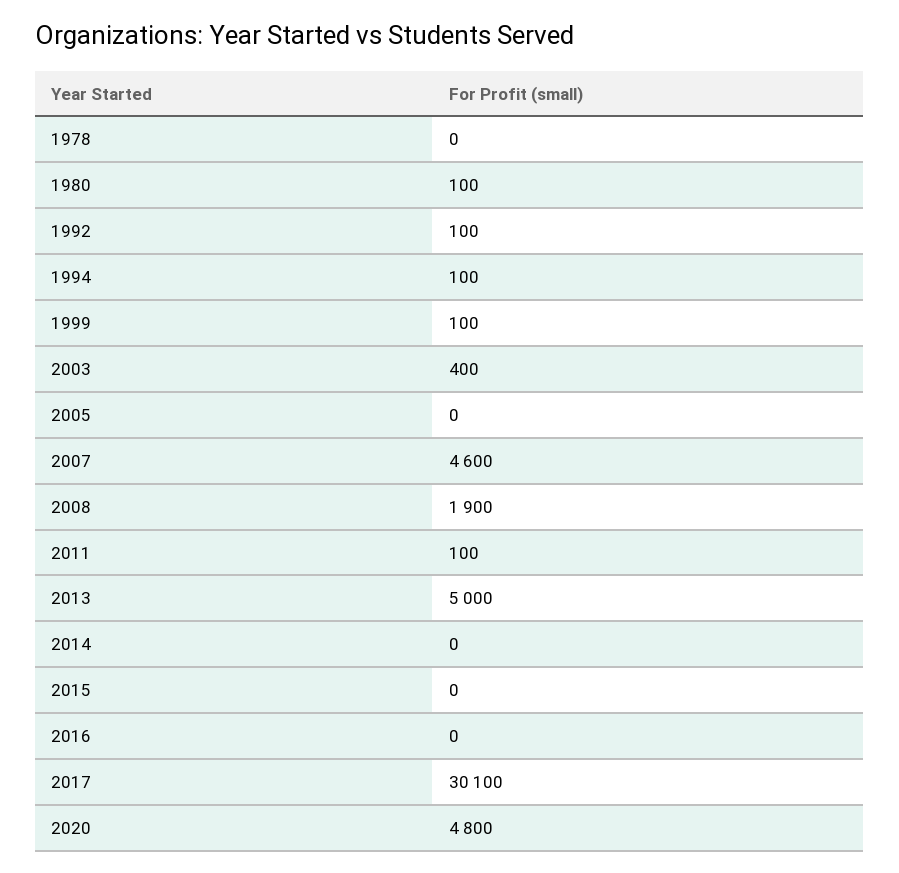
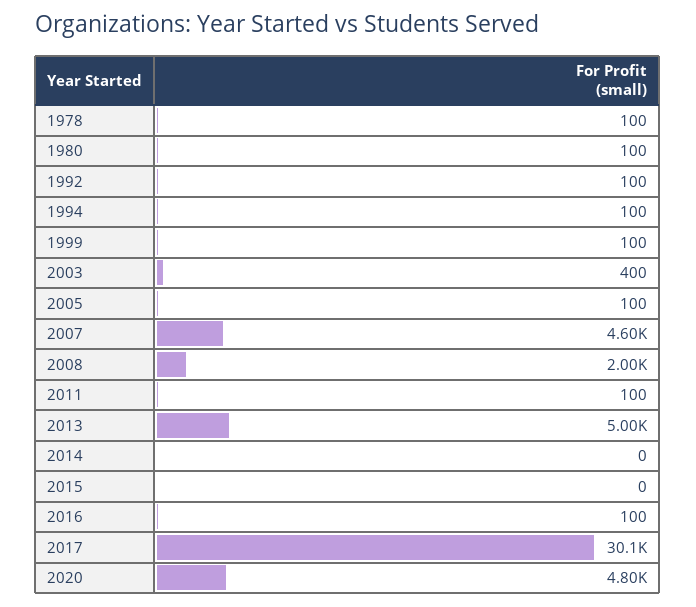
1978: 0 -> 100
2005: 0 -> 100
2008: 1900 -> 2000
2016: 0 -> 100

